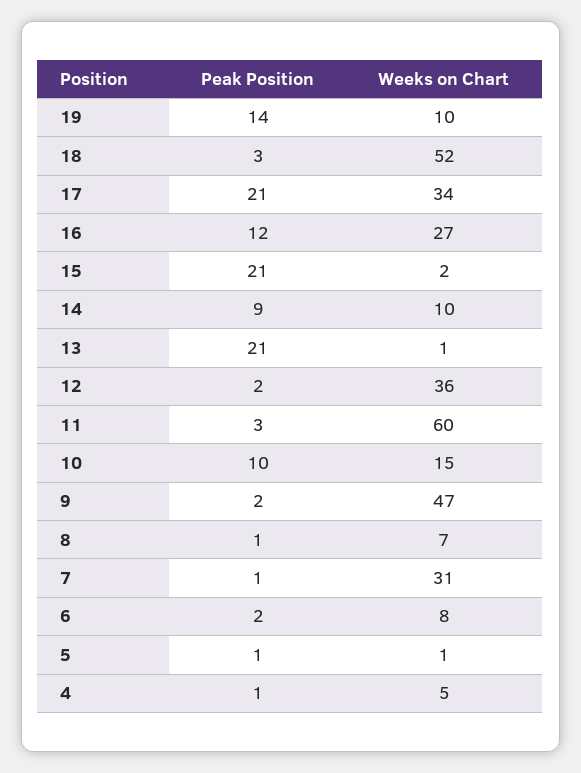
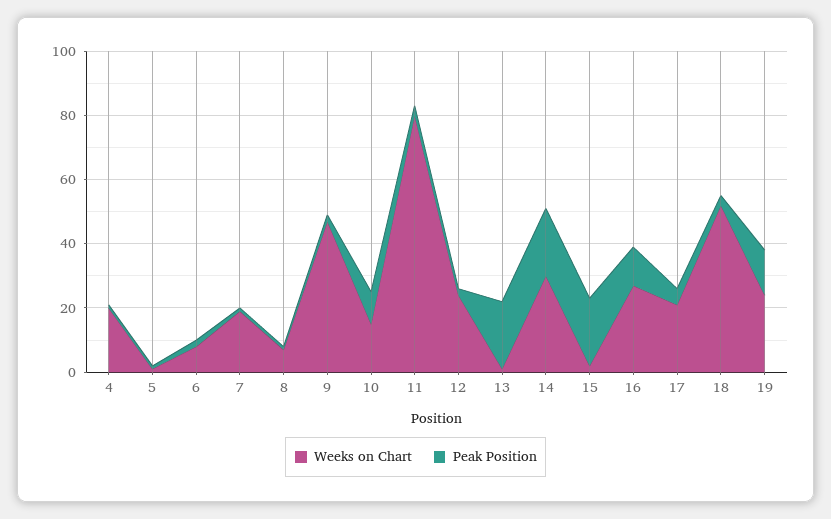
Weeks on Chart, 19: 10 -> 25
Peak Position, 17: 21 -> 5
Weeks on Chart, 17: 34 -> 20
Peak Position, 14: 9 -> 20
Weeks on Chart, 14: 10 -> 30
Weeks on Chart, 12: 36 -> 25
Weeks on Chart, 11: 60 -> 80
Weeks on Chart, 7: 31 -> 20
Weeks on Chart, 4: 5 -> 20

